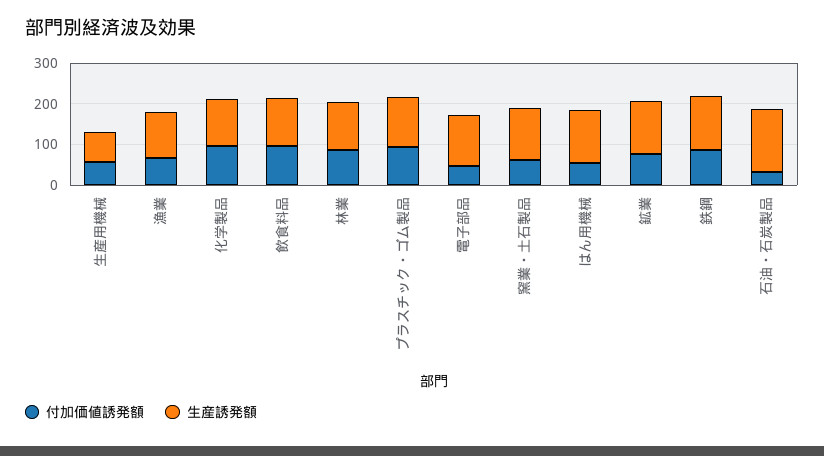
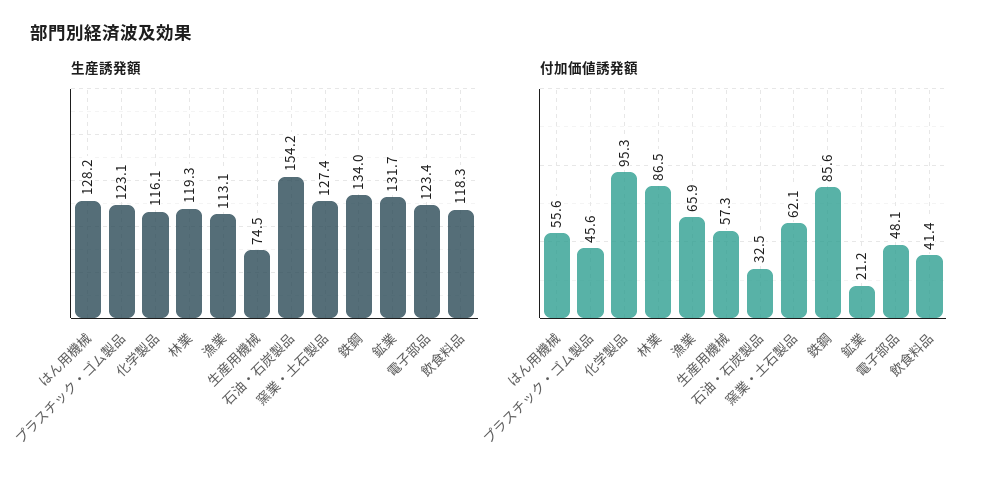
付加価値誘発額, 飲食料品: 100 -> 41.4
付加価値誘発額, プラスチック・ゴム製品: 100 -> 45.6
付加価値誘発額, 鉱業: 80 -> 21.2

